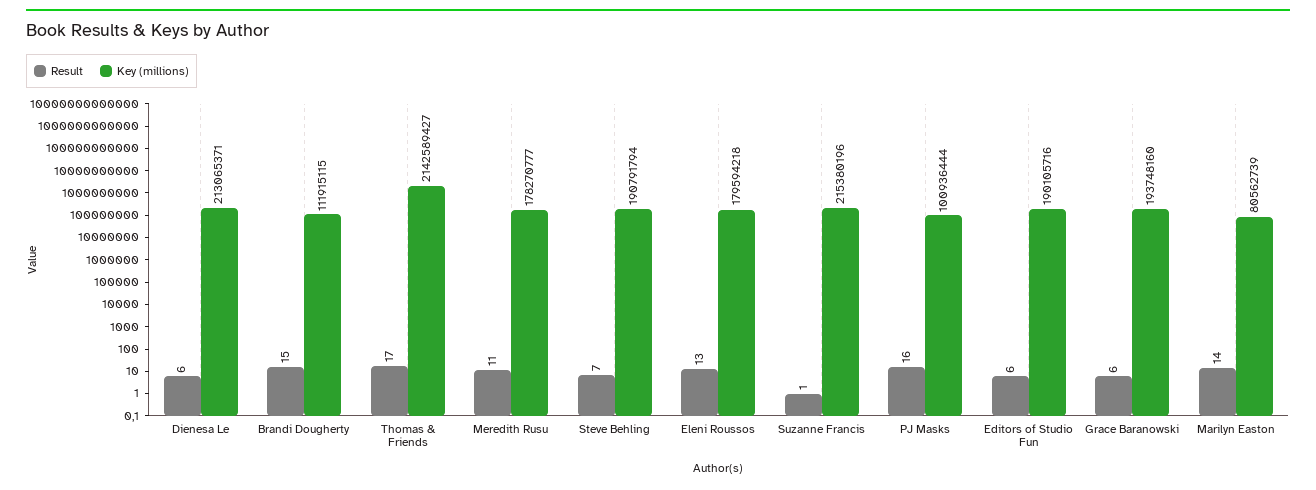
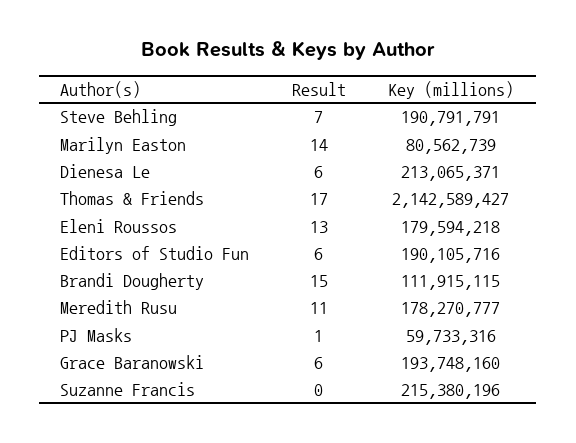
Key (millions), Steve Behling: 190791794 -> 190791791
Result, Suzanne Francis: 1 -> 0
Result, PJ Masks: 16 -> 1
Key (millions), PJ Masks: 100936444 -> 59733316

